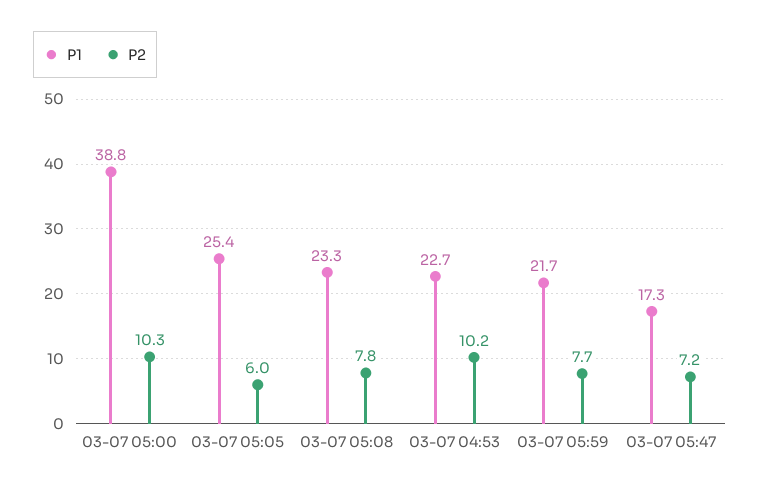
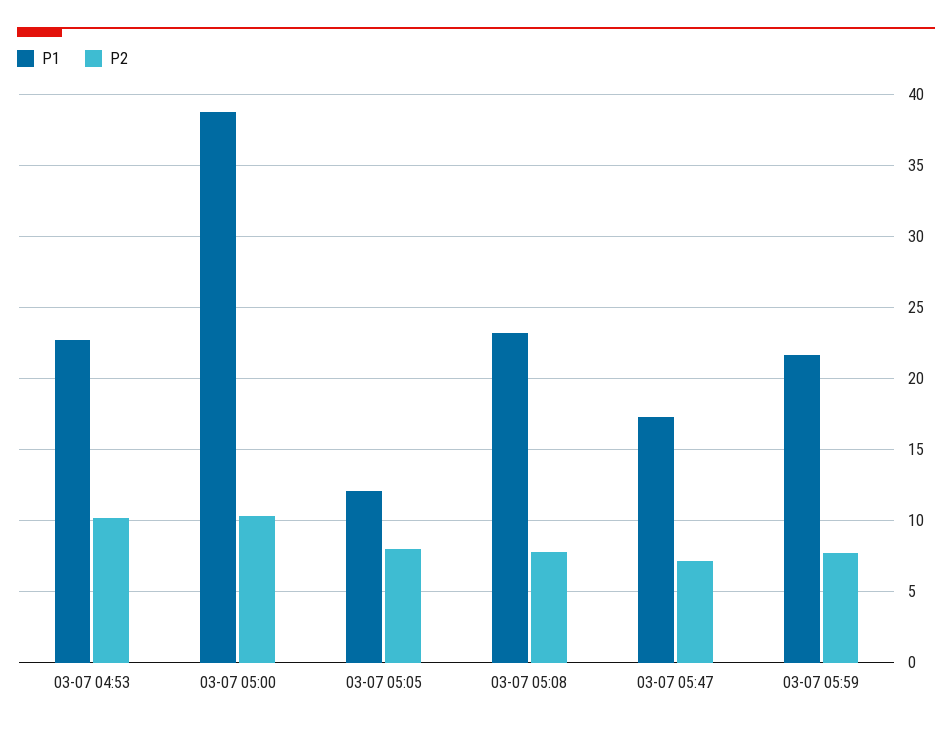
P1, 03-07 05:05: 25.4 -> 12
P2, 03-07 05:05: 6 -> 8

